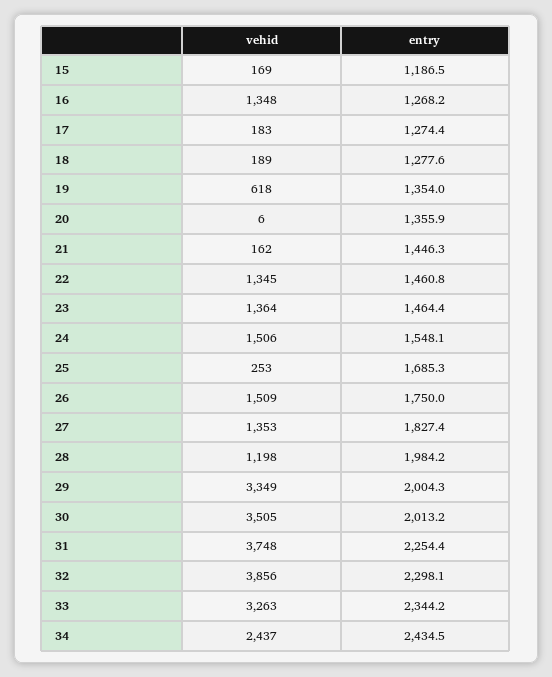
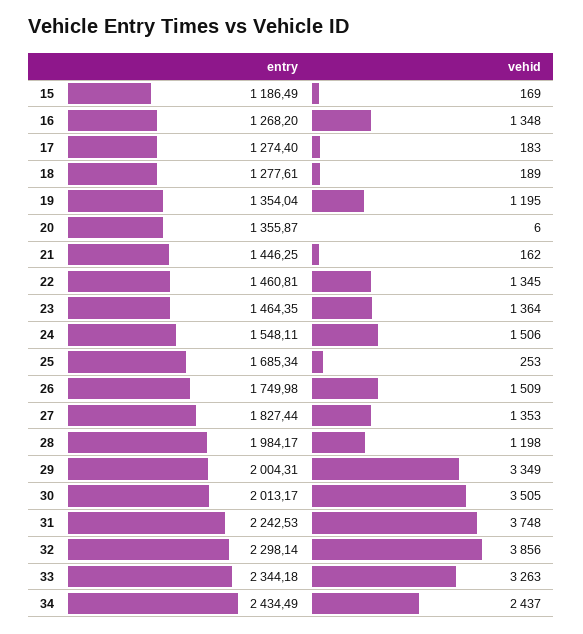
vehid, 19: 618 -> 1195
entry, 31: 2254.4 -> 2242.53

